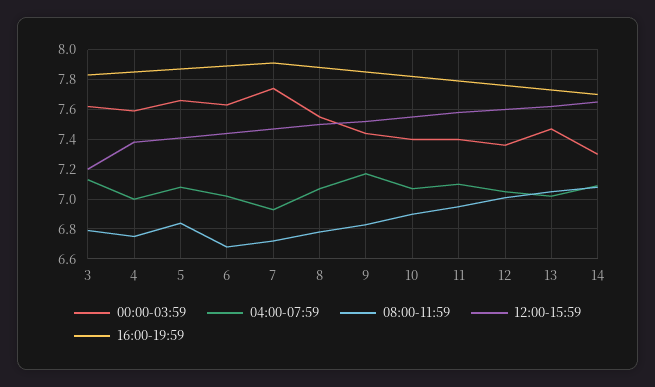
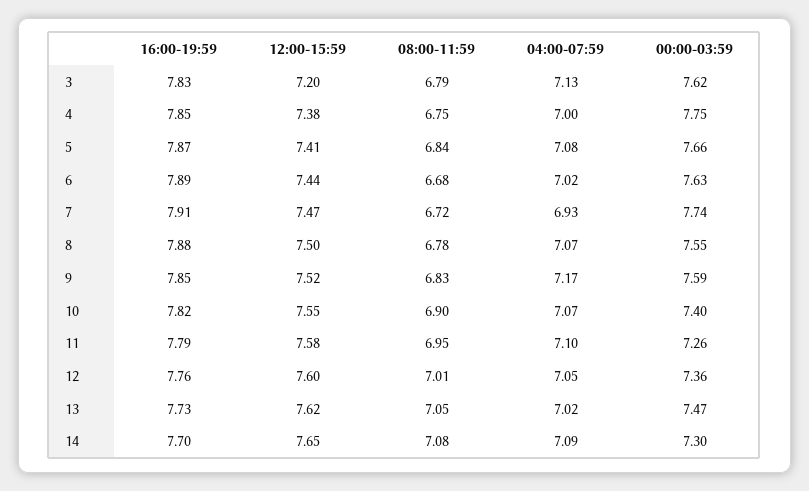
00:00-03:59, 4: 7.6 -> 7.75
00:00-03:59, 9: 7.45 -> 7.59
00:00-03:59, 11: 7.4 -> 7.26

